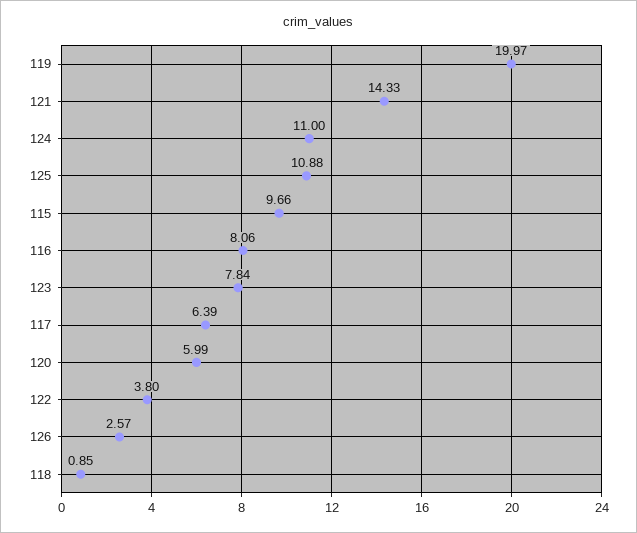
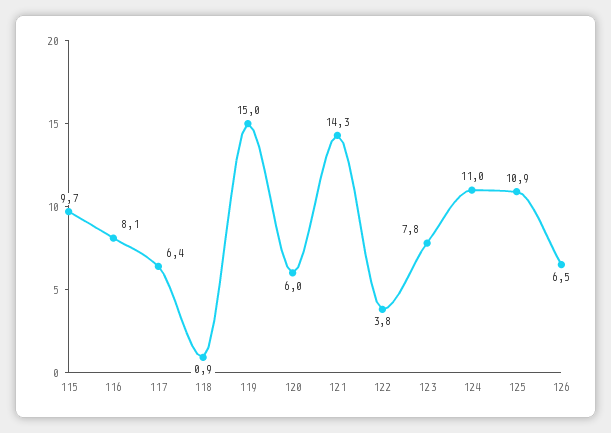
119: 19.97 -> 15
126: 2.57 -> 6.5

